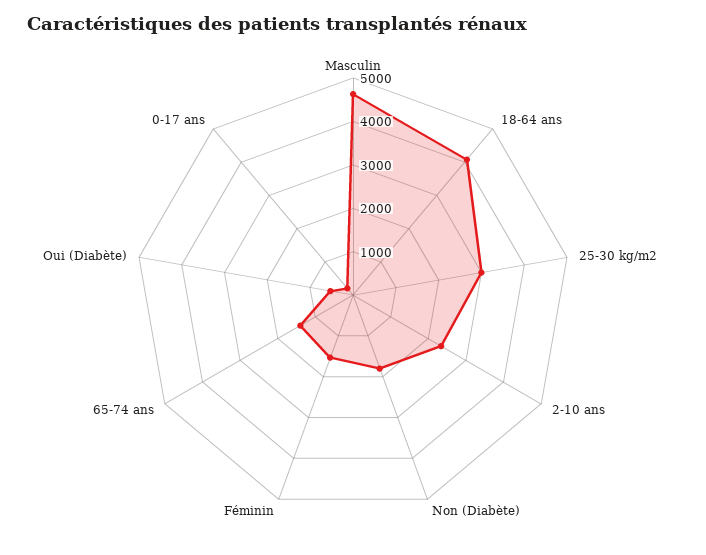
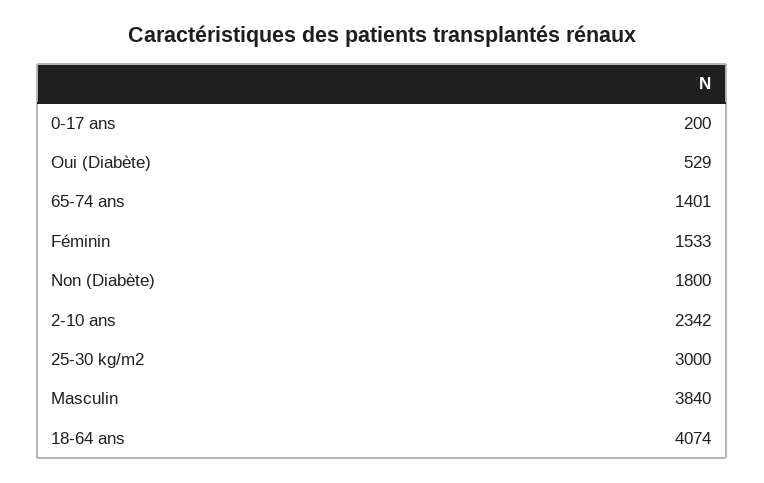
Masculin: 4600 -> 3840

